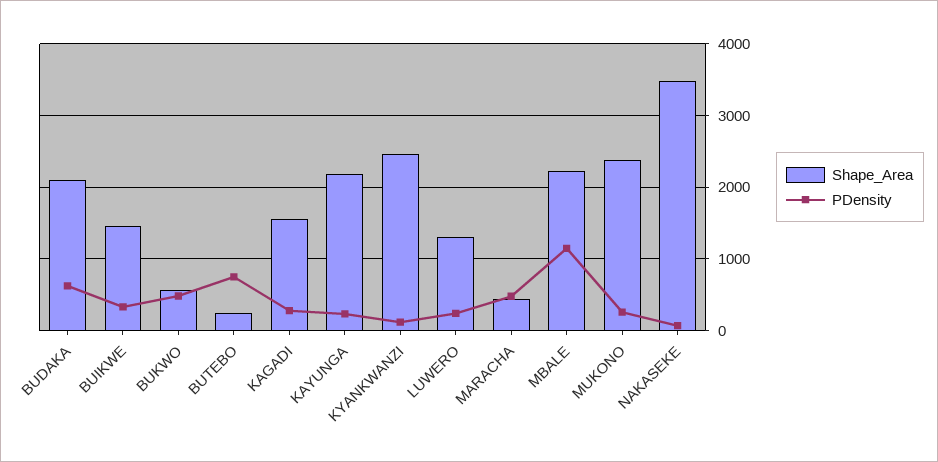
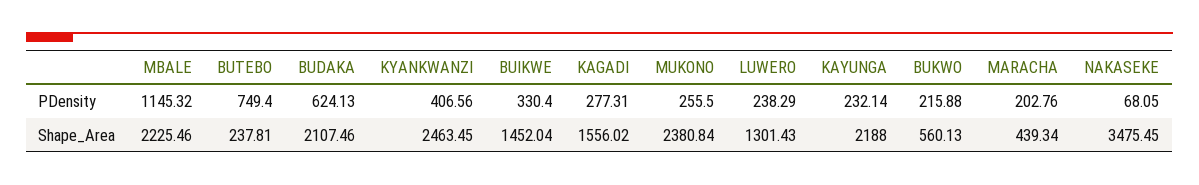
PDensity, BUKWO: 500 -> 215.88
PDensity, KYANKWANZI: 100 -> 406.56
PDensity, MARACHA: 500 -> 202.76

